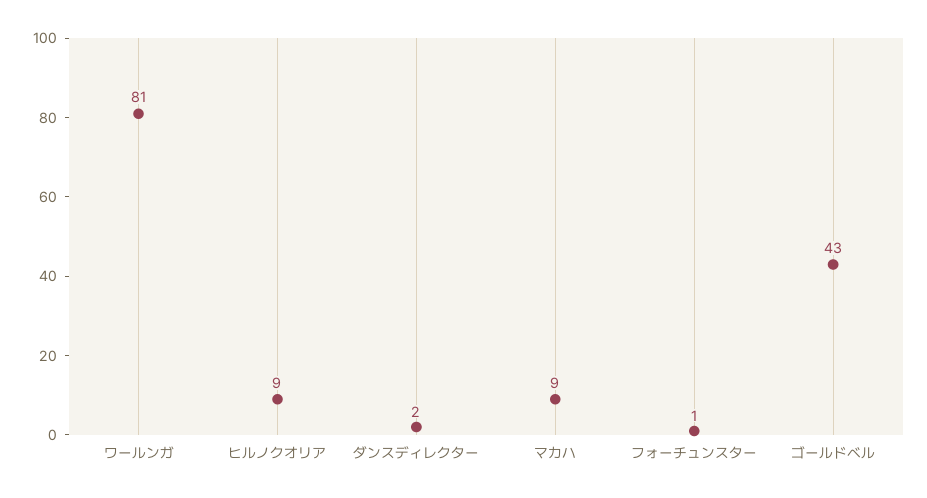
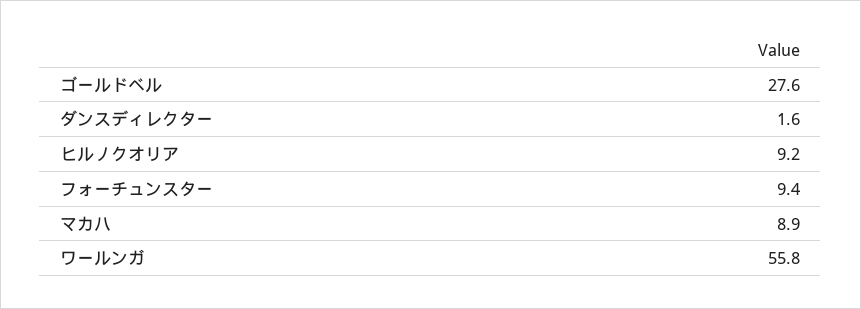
ワールンガ: 81 -> 55.8
フォーチュンスター: 1 -> 9.4
ゴールドベル: 43 -> 27.6

